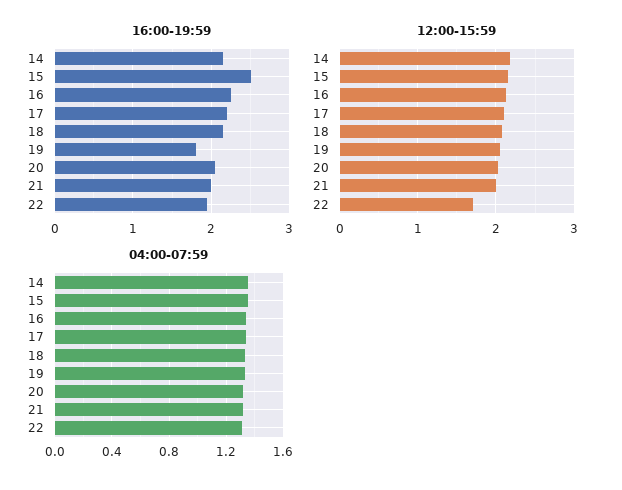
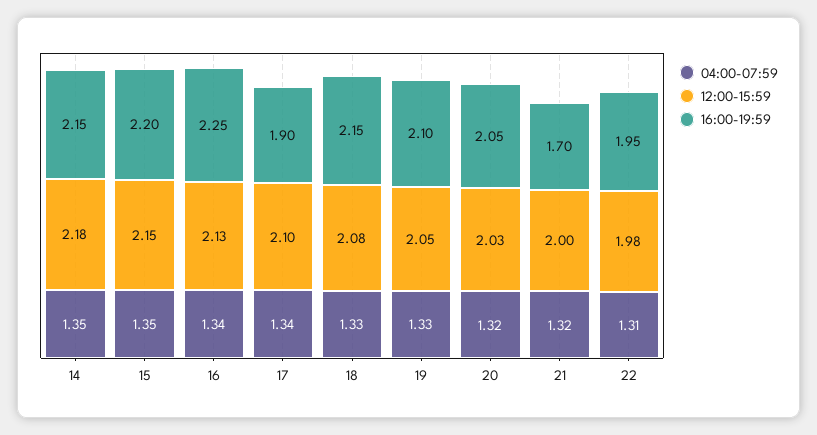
16:00-19:59, 15: 2.5 -> 2.2
16:00-19:59, 17: 2.2 -> 1.9
16:00-19:59, 19: 1.8 -> 2.1
16:00-19:59, 21: 2 -> 1.7
12:00-15:59, 22: 1.7 -> 1.98

